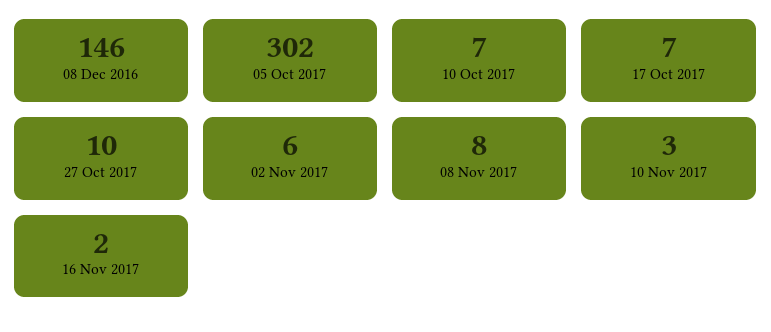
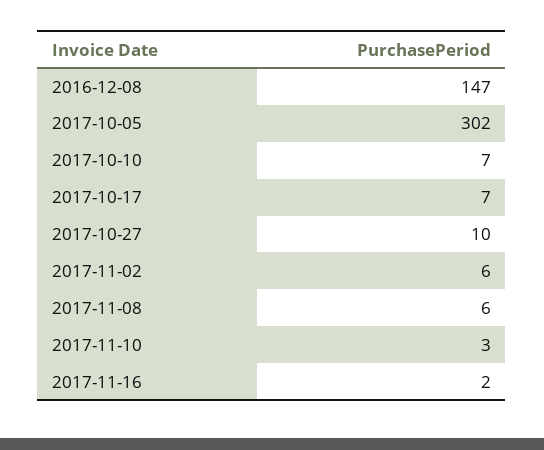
08 Dec 2016: 146 -> 147
08 Nov 2017: 8 -> 6

